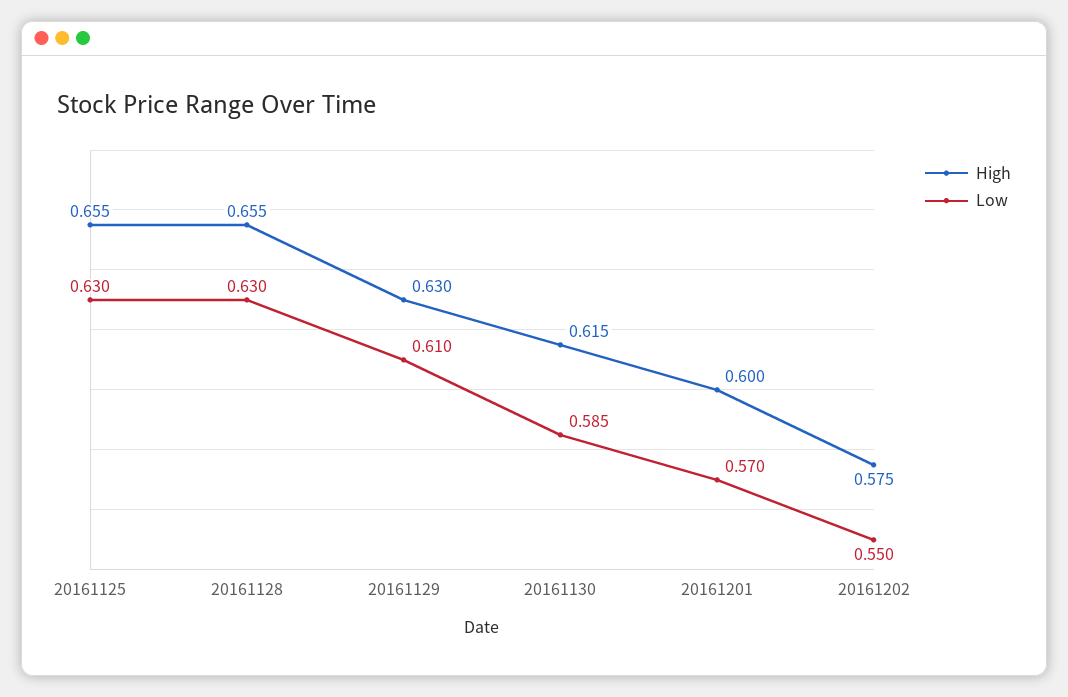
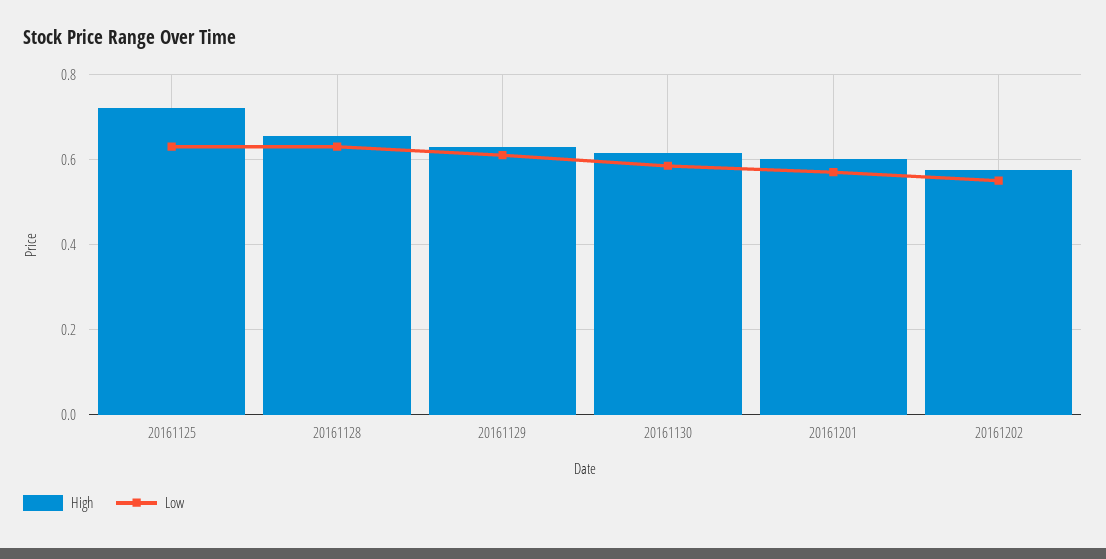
High, 20161125: 0.655 -> 0.72

